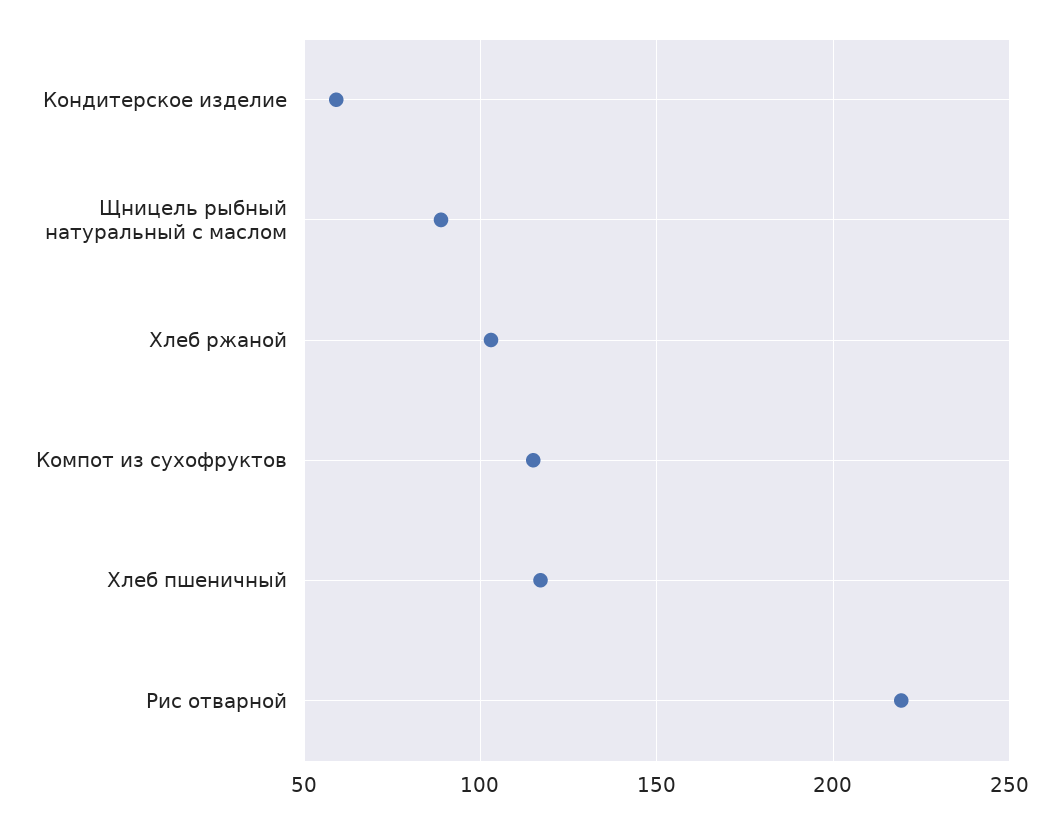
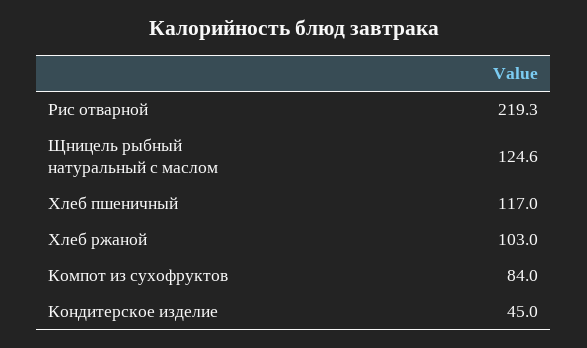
Кондитерское изделие: 60 -> 45
Щницель рыбный натуральный с маслом: 90 -> 124.6
Компот из сухофруктов: 115 -> 84

